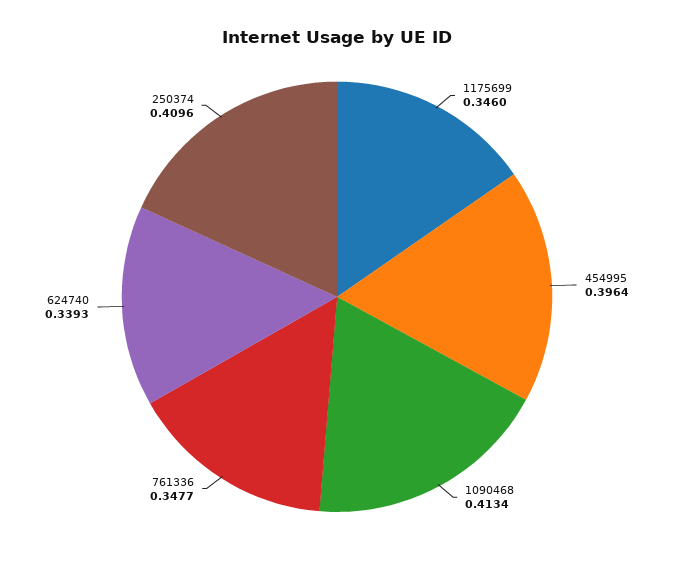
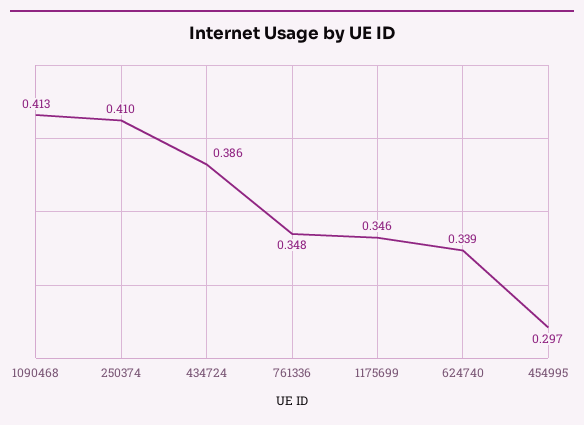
454995: 0.3964 -> 0.297
434724: none -> 0.386

